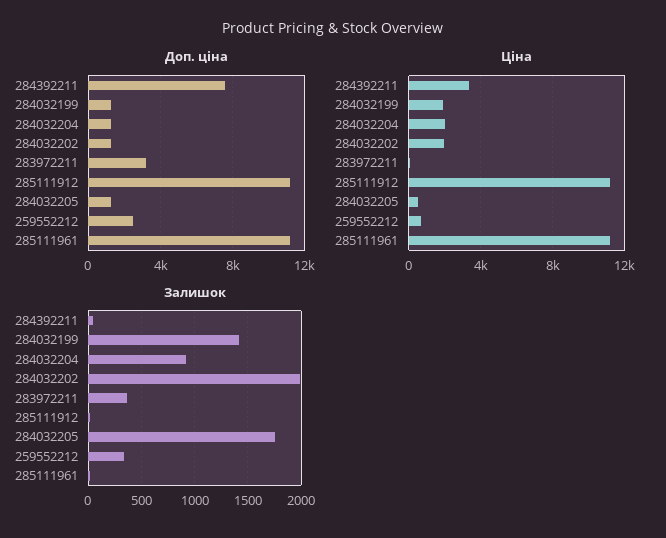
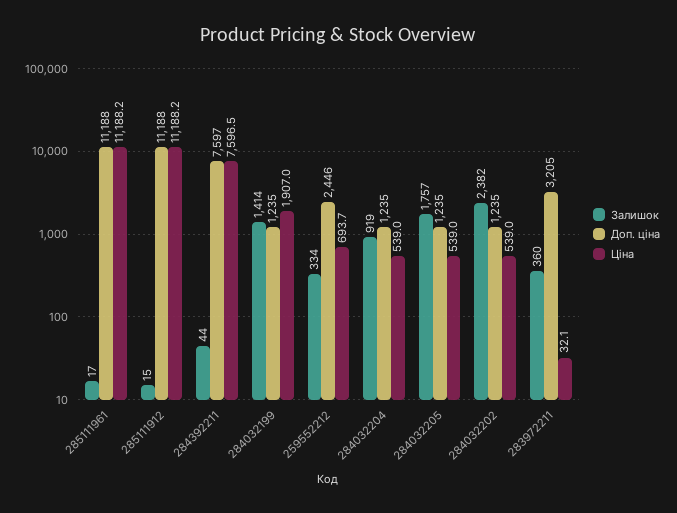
Ціна, 284392211: 3500 -> 7596.5
Ціна, 284032204: 2000 -> 539
Ціна, 284032202: 2000 -> 539
Залишок, 284032202: 2000 -> 2382

